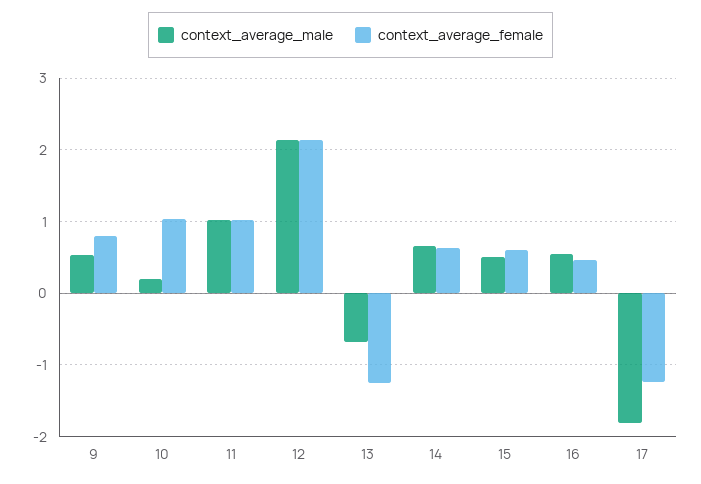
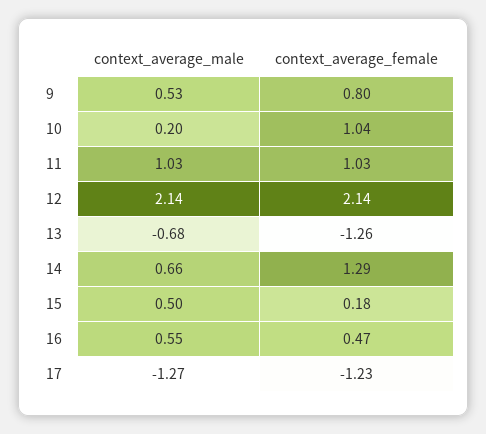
context_average_female, 14: 0.6 -> 1.29
context_average_female, 15: 0.6 -> 0.18
context_average_male, 17: -1.8 -> -1.27

